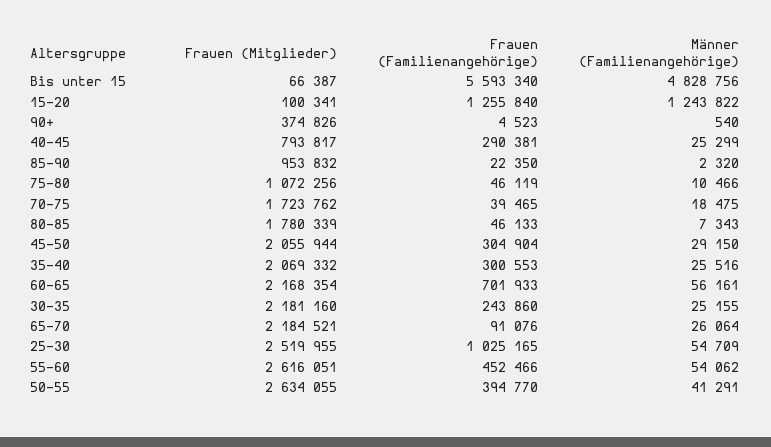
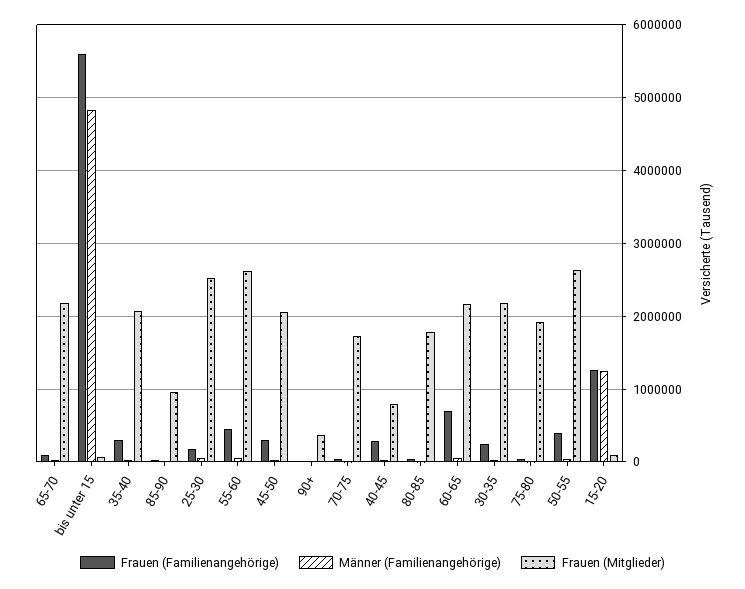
Frauen (Mitglieder), 75-80: 1072256 -> 1900000
Frauen (Familienangehörige), 25-30: 1025165 -> 200000

